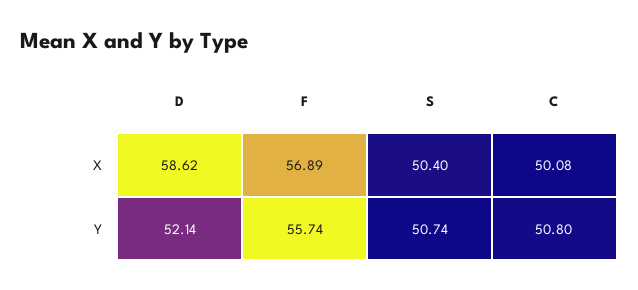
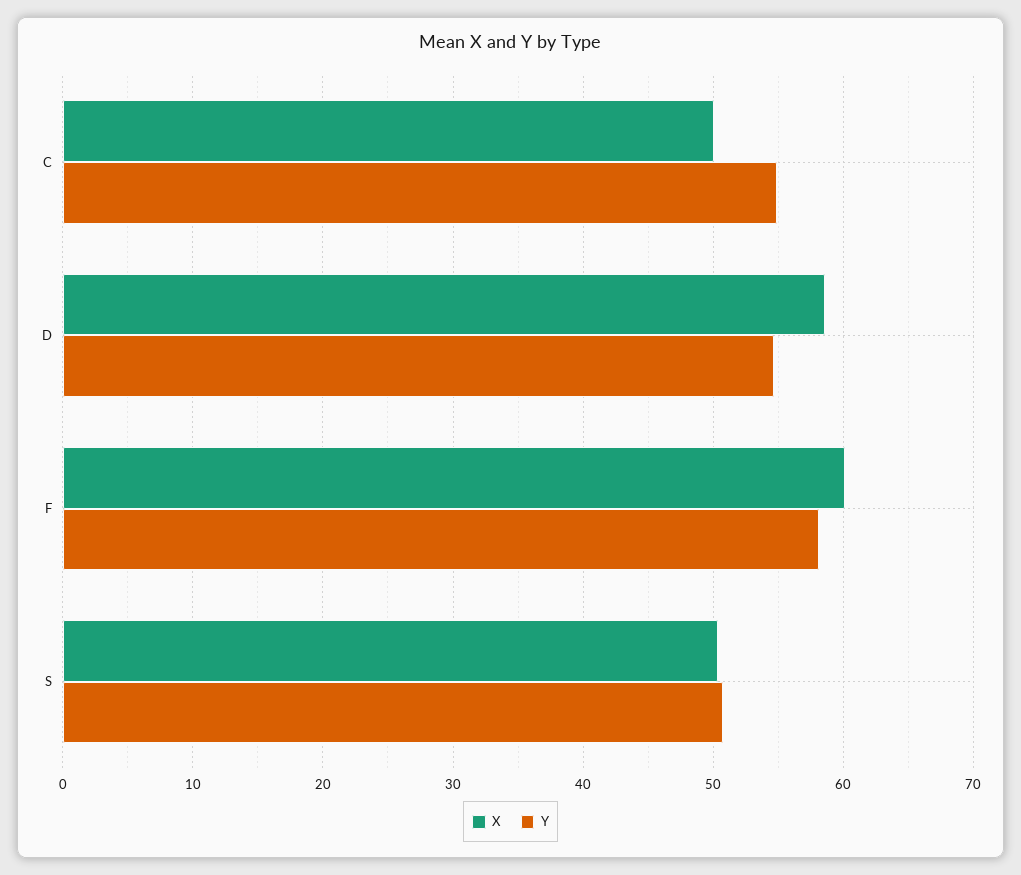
X, F: 56.89 -> 60
Y, D: 52.14 -> 55
Y, F: 55.74 -> 58
Y, C: 50.8 -> 55

